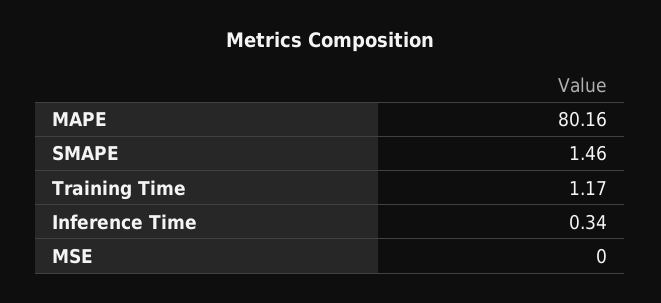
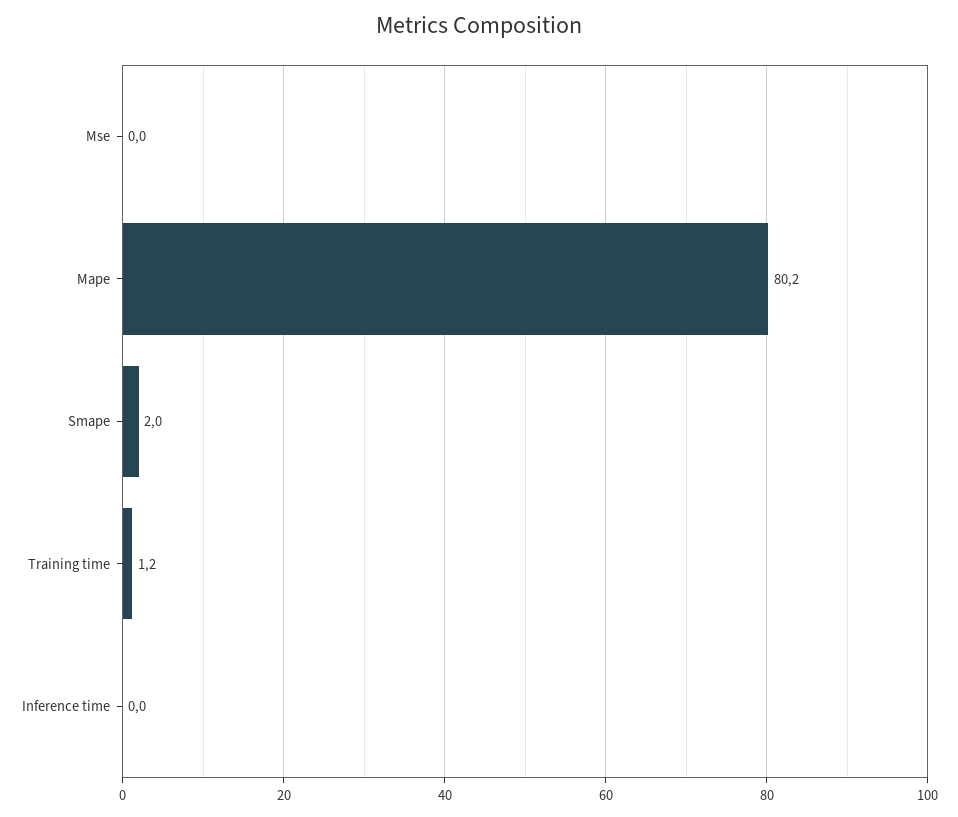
SMAPE: 1.46 -> 2
Inference Time: 0.34 -> 0

